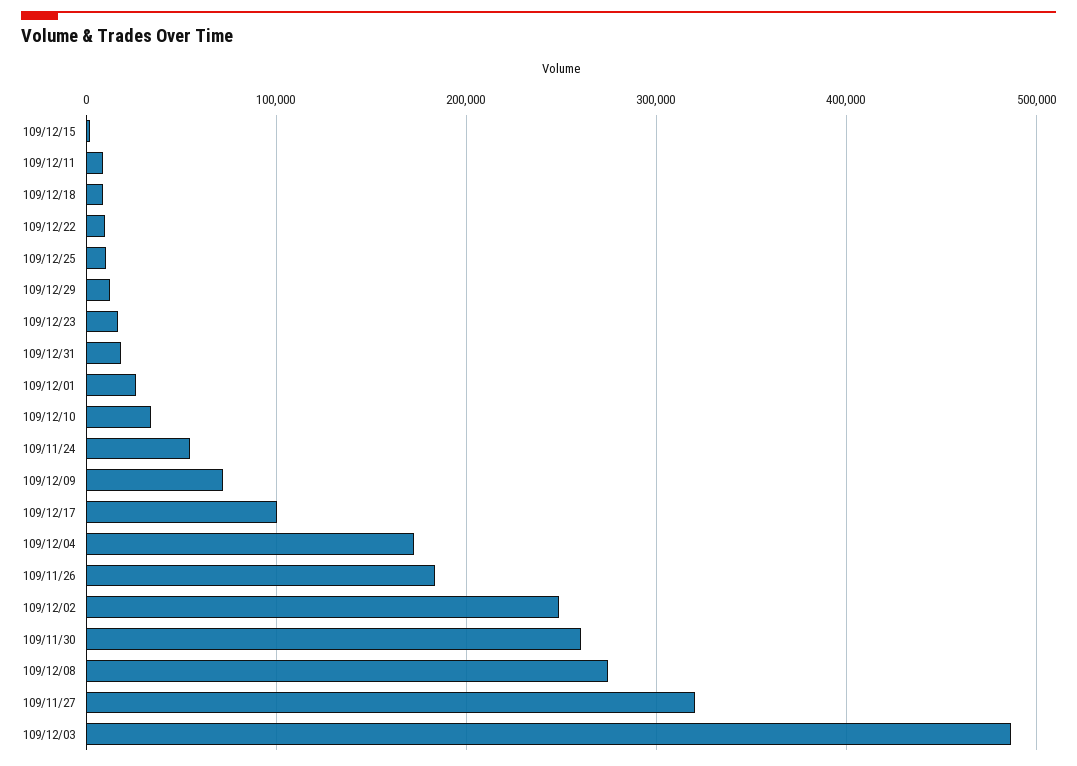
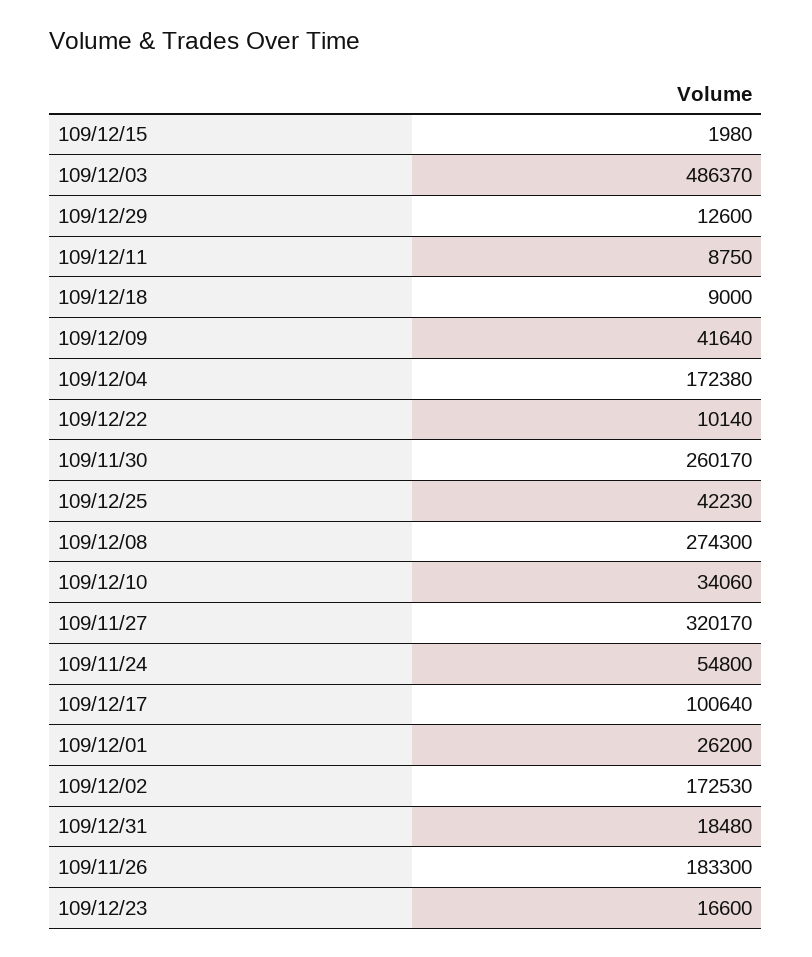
109/12/25: 10000 -> 42230
109/12/09: 70000 -> 41640
109/12/02: 250000 -> 172530

